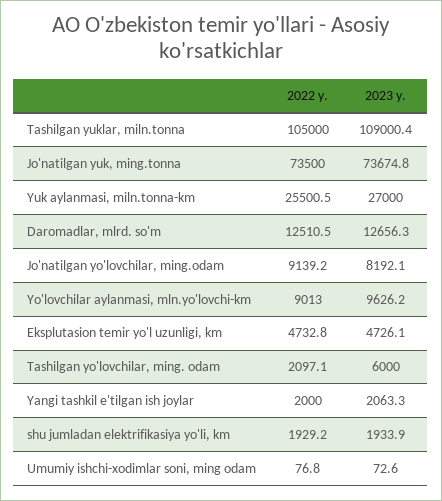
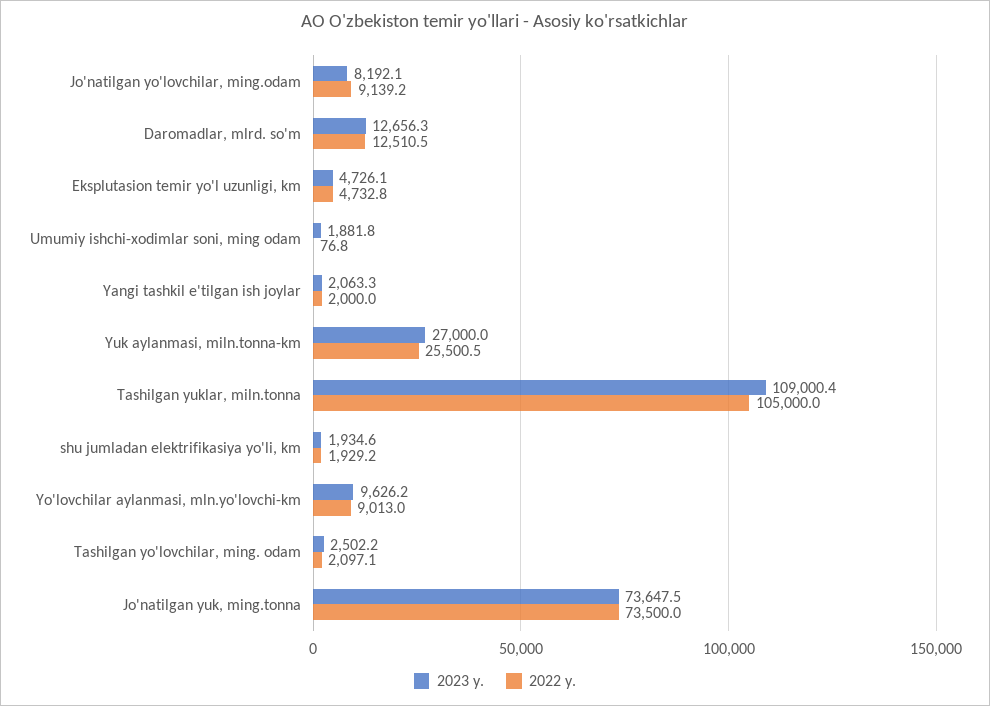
2023 y., Jo'natilgan yuk, ming.tonna: 73674.8 -> 73647.5
2023 y., Tashilgan yo'lovchilar, ming. odam: 6000 -> 2502.2
2023 y., shu jumladan elektrifikasiya yo'li, km: 1933.9 -> 1934.6
2023 y., Umumiy ishchi-xodimlar soni, ming odam: 72.6 -> 1881.8

